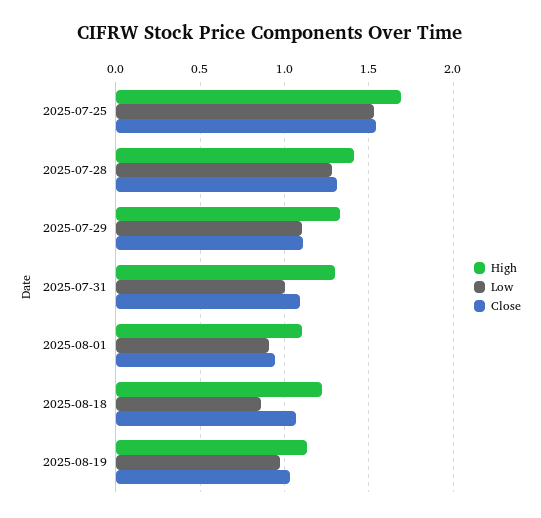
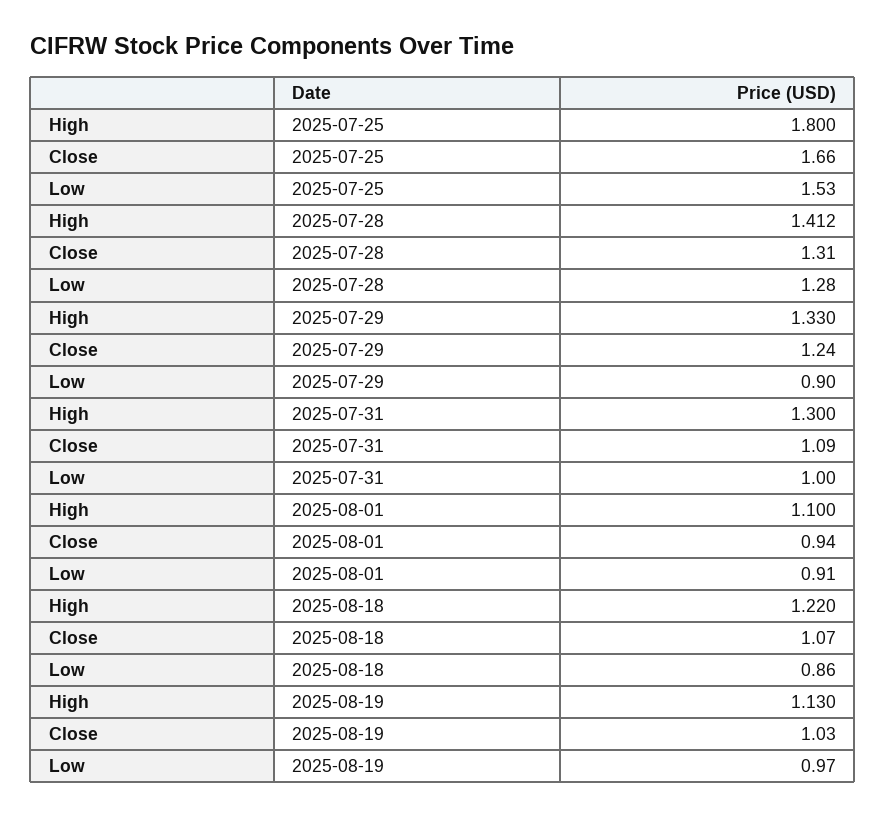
High, 2025-07-25: 1.7 -> 1.8
Close, 2025-07-25: 1.55 -> 1.66
Low, 2025-07-29: 1.1 -> 0.9
Close, 2025-07-29: 1.1 -> 1.24

